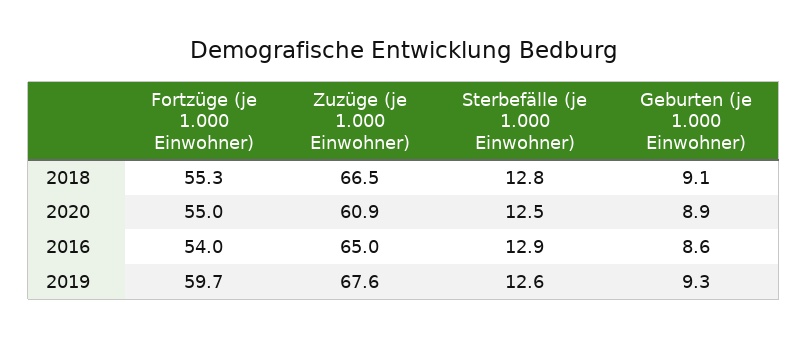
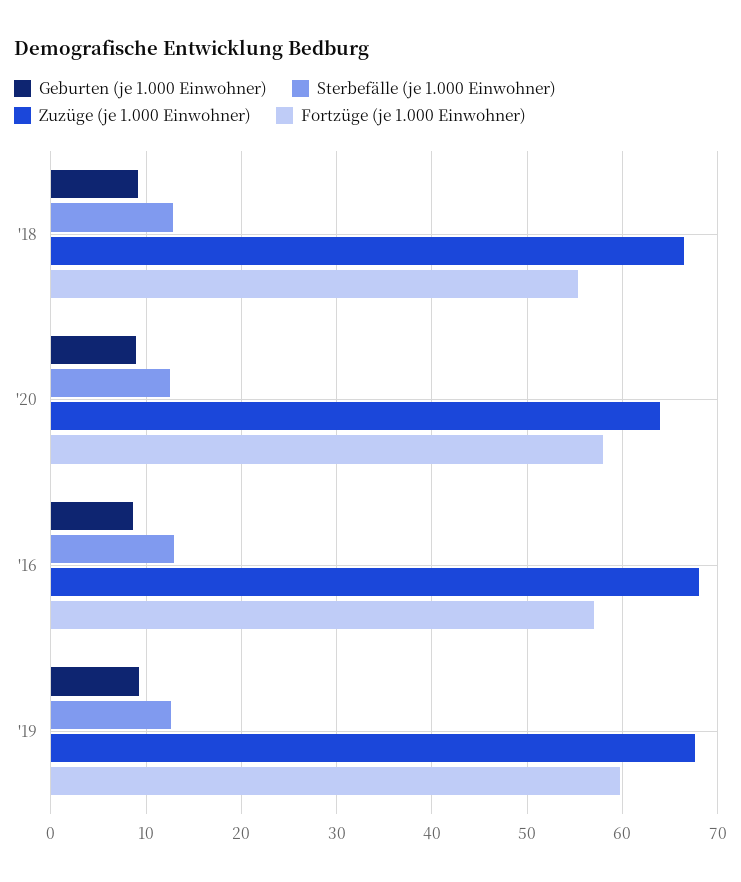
Fortzüge (je 1.000 Einwohner), 2020: 55 -> 58
Zuzüge (je 1.000 Einwohner), 2020: 60.9 -> 64
Fortzüge (je 1.000 Einwohner), 2016: 54 -> 57
Zuzüge (je 1.000 Einwohner), 2016: 65 -> 68

